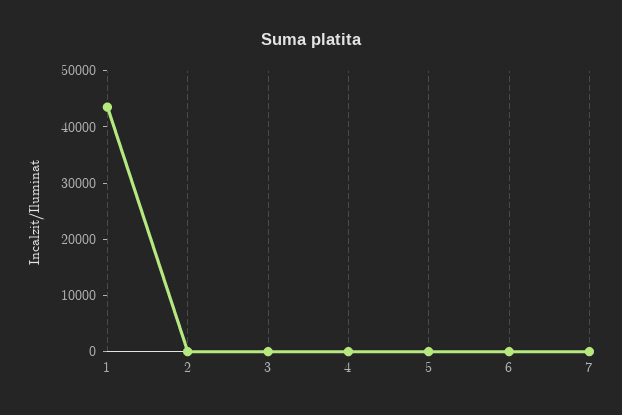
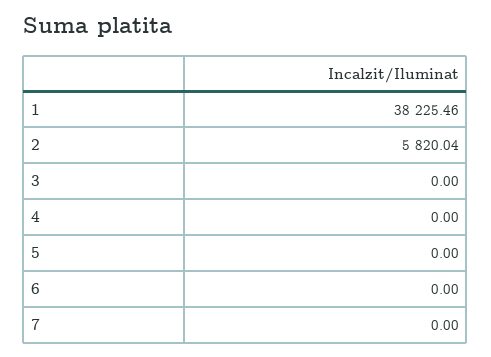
1: 44000 -> 38225.46
2: 0 -> 5820.04

